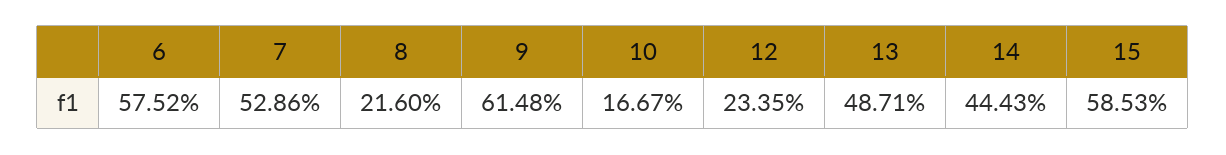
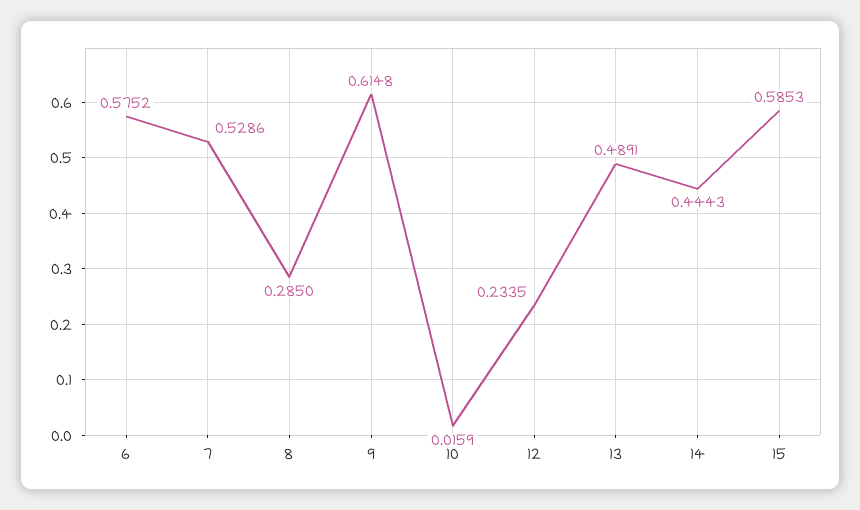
8: 0.216 -> 0.285
10: 0.1667 -> 0.0159
13: 0.4871 -> 0.4891

